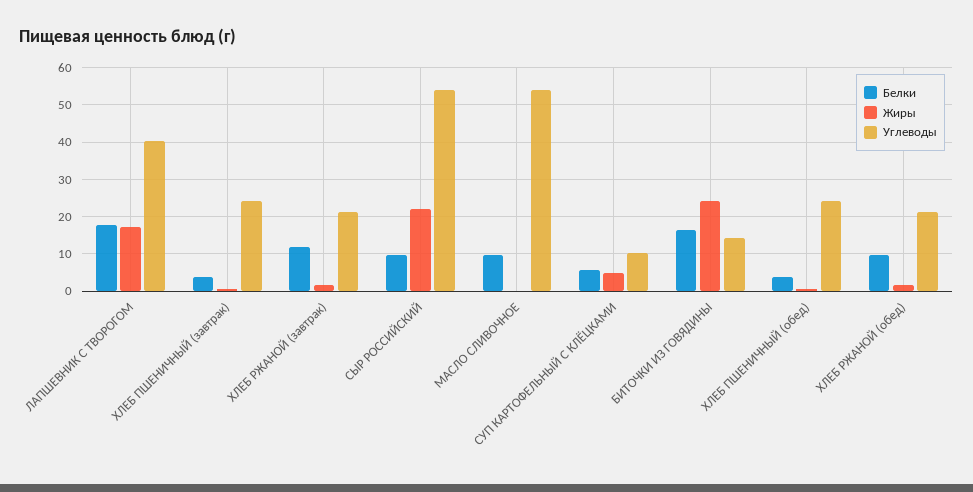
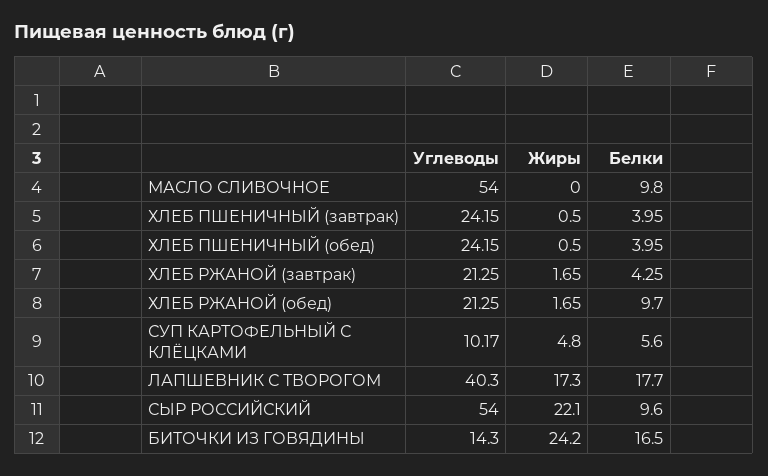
Белки, ХЛЕБ РЖАНОЙ (завтрак): 12 -> 4.25

